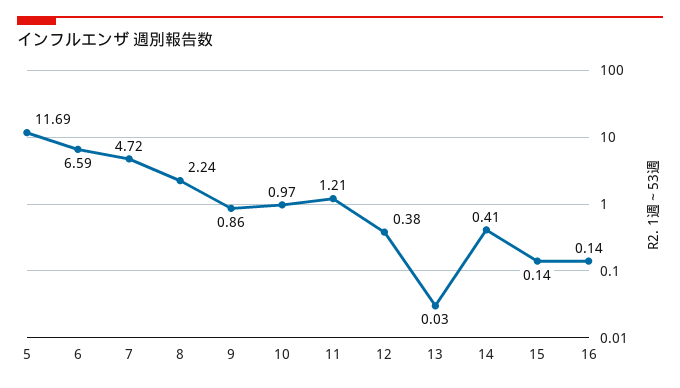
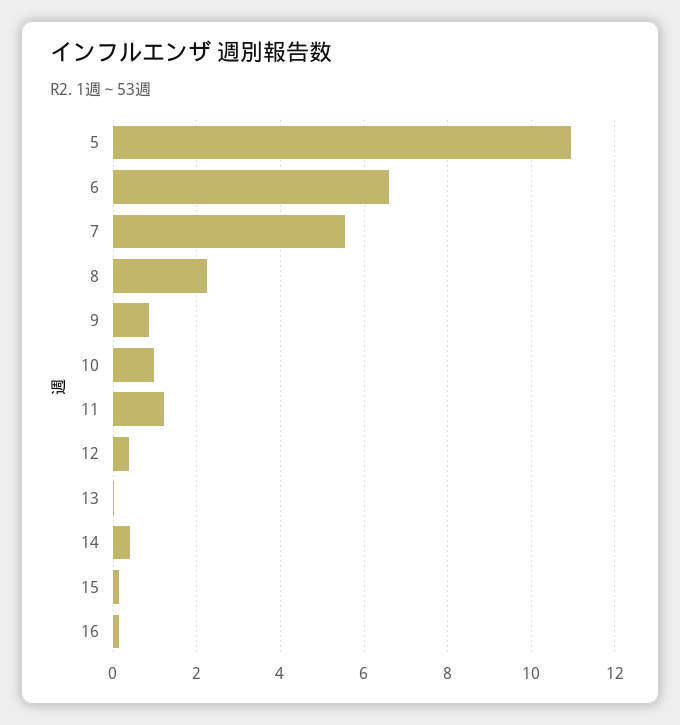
5: 11.69 -> 11
7: 4.72 -> 5.6

